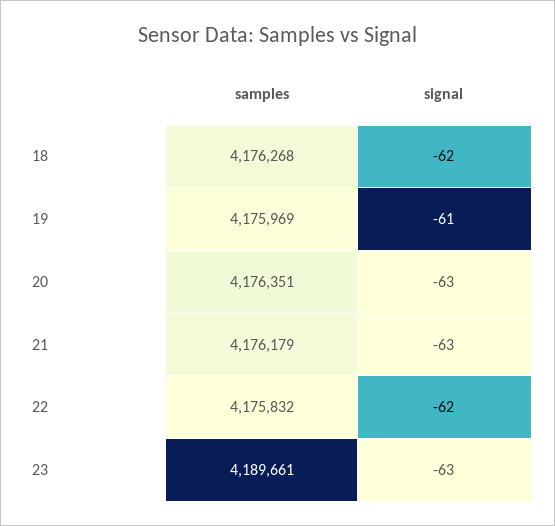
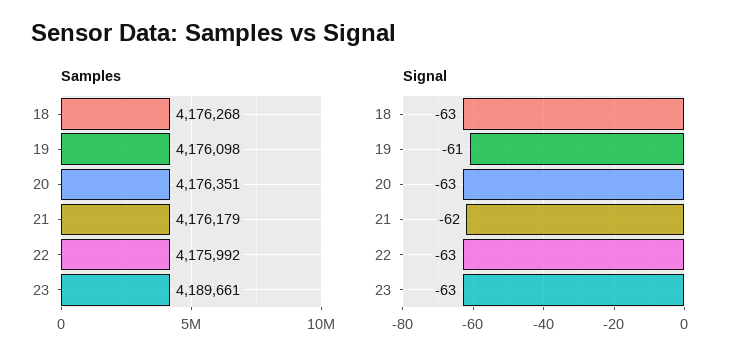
signal, 18: -62 -> -63
samples, 19: 4175969 -> 4176098
signal, 21: -63 -> -62
samples, 22: 4175832 -> 4175992
signal, 22: -62 -> -63

